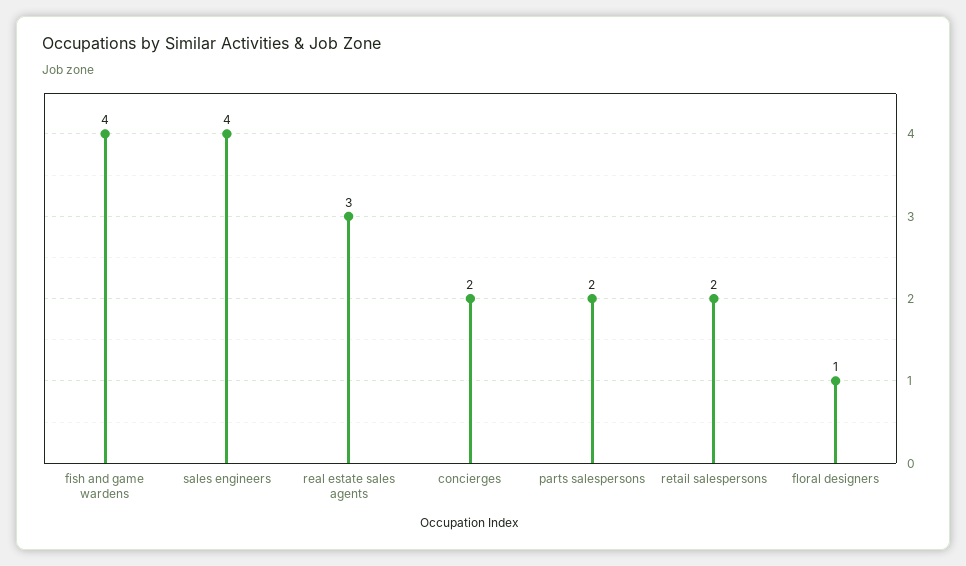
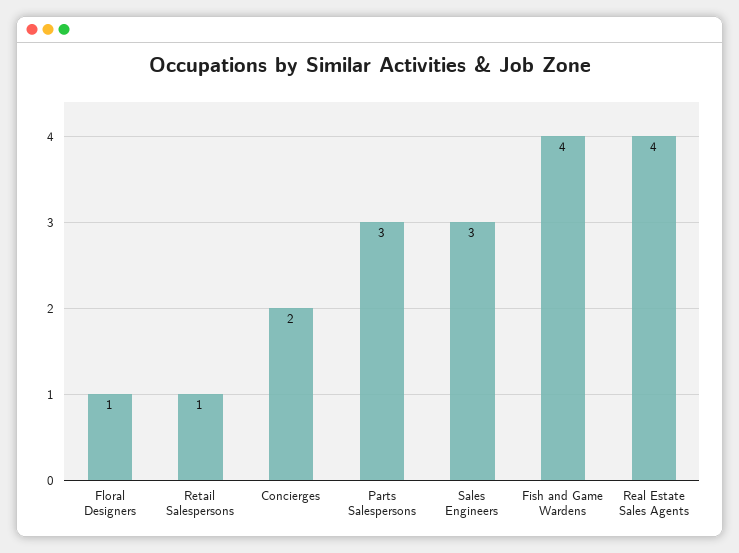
sales engineers: 4 -> 3
real estate sales agents: 3 -> 4
parts salespersons: 2 -> 3
retail salespersons: 2 -> 1

